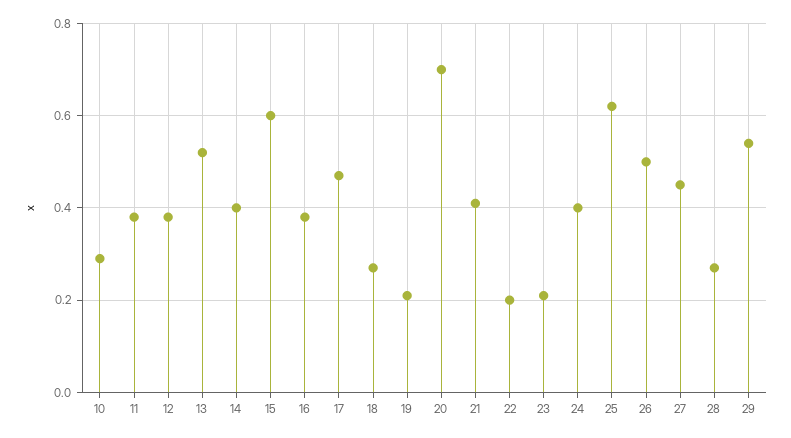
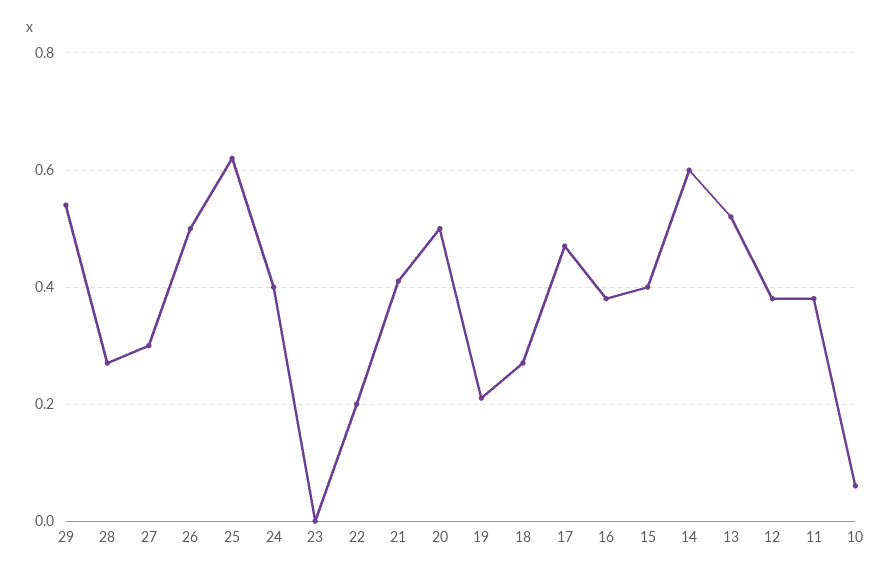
10: 0.3 -> 0.05
14: 0.4 -> 0.6
15: 0.6 -> 0.4
20: 0.7 -> 0.5
23: 0.2 -> 0
27: 0.45 -> 0.3

